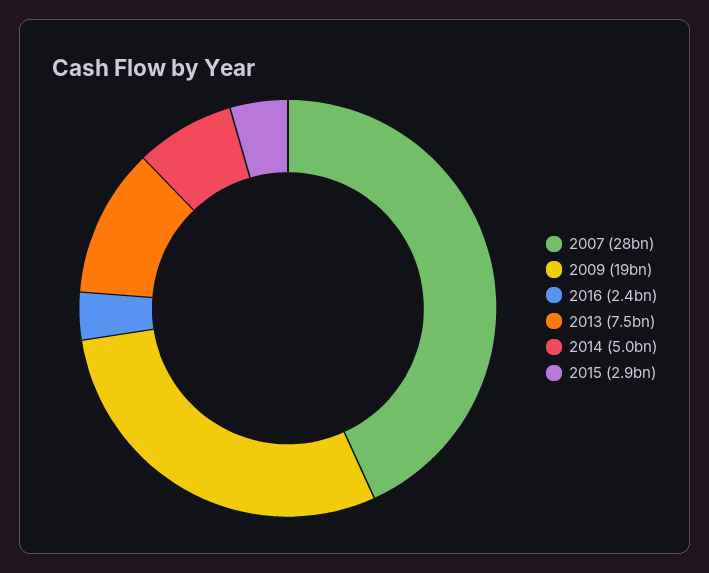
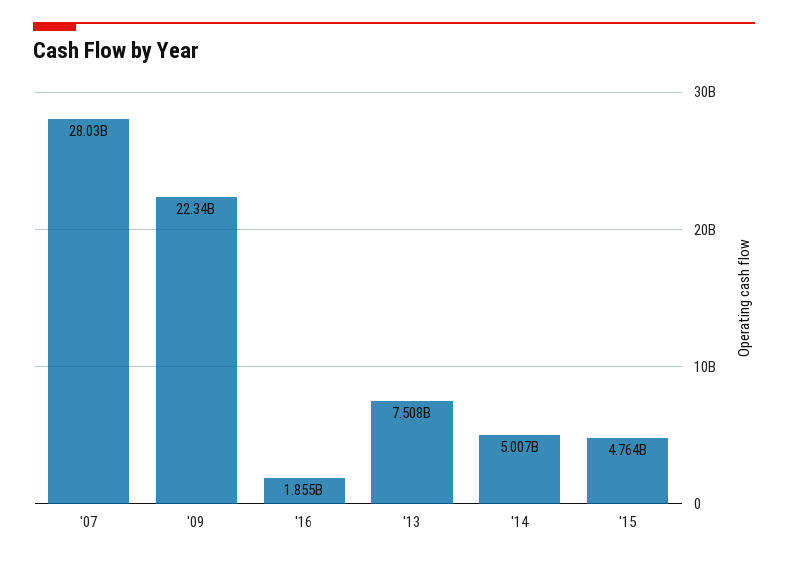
2009: 19000000000 -> 22340000000
2016: 2400000000 -> 1855000000
2015: 2900000000 -> 4764000000

